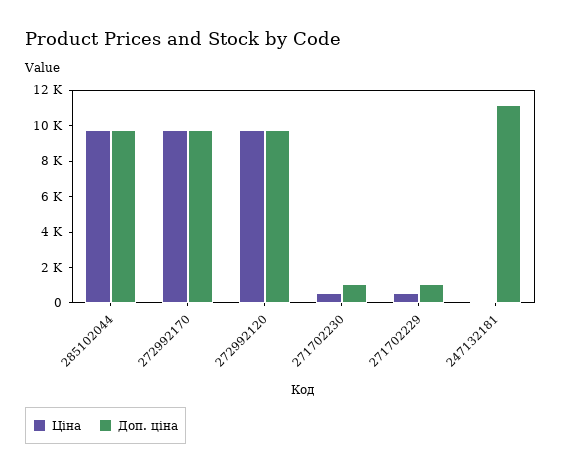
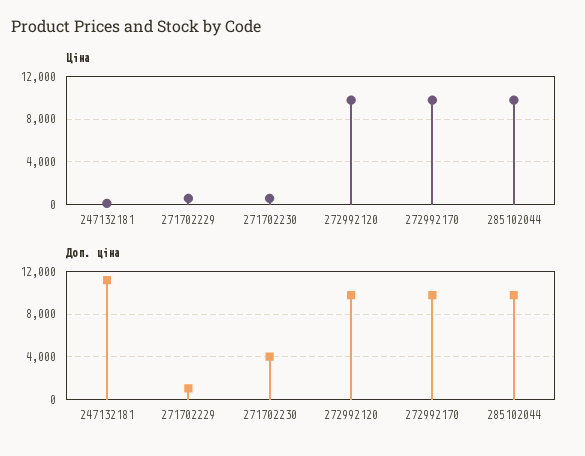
Доп. ціна, 271702230: 1000 -> 4000

